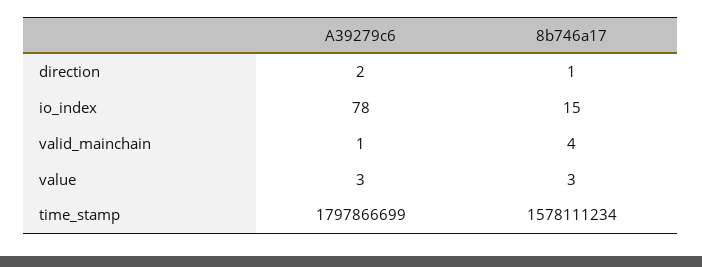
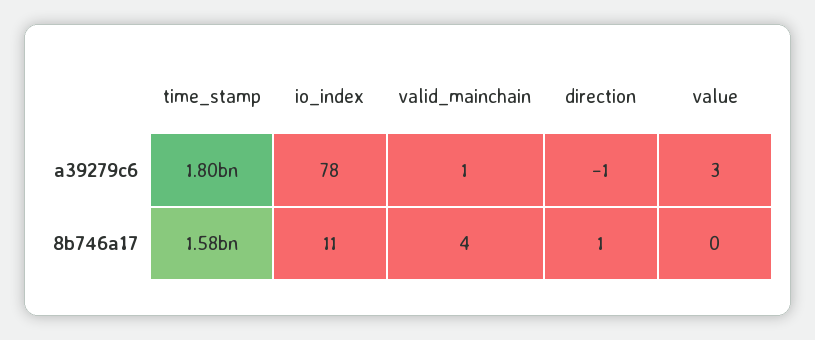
A39279c6, direction: 2 -> -1
8b746a17, io_index: 15 -> 11
8b746a17, value: 3 -> 0

